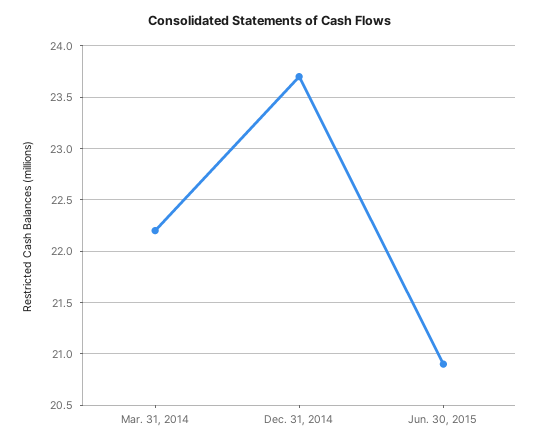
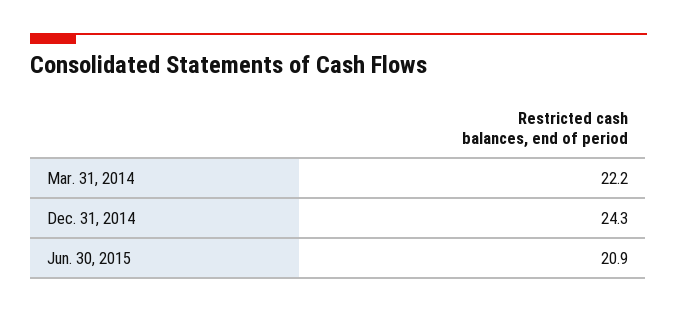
Dec. 31, 2014: 23.7 -> 24.3

